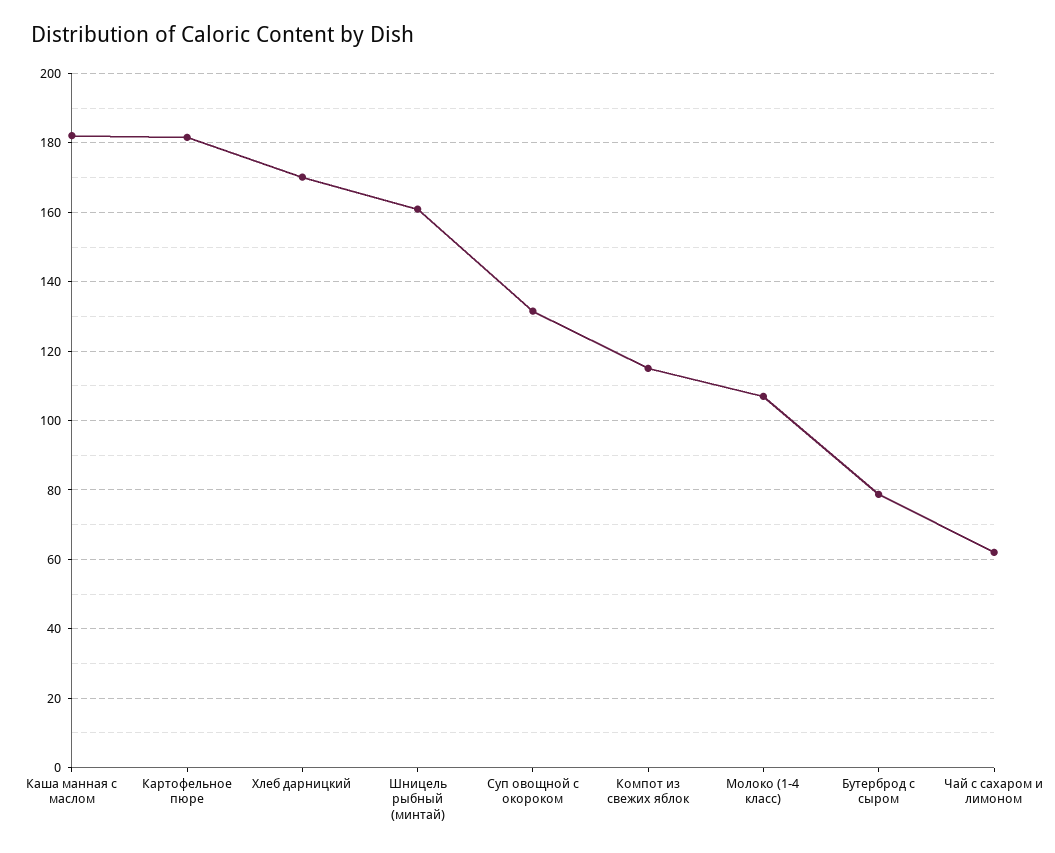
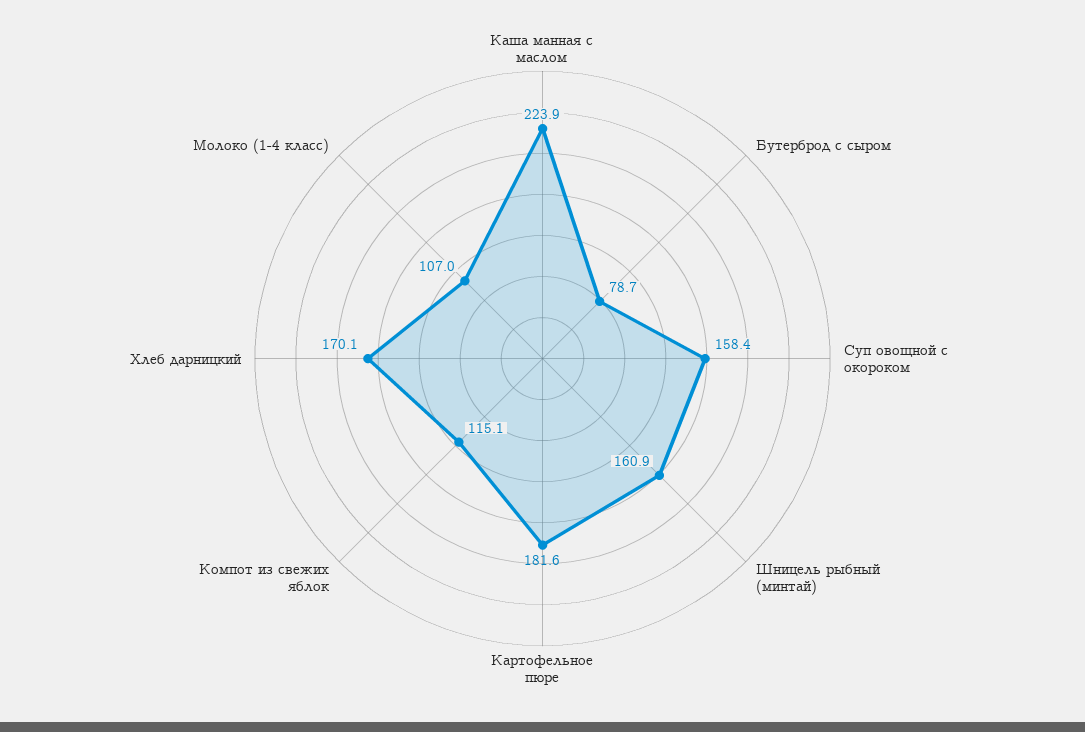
Каша манная с маслом: 182 -> 223.9
Суп овощной с окороком: 132 -> 158.4
Чай с сахаром и лимоном: 62 -> none

